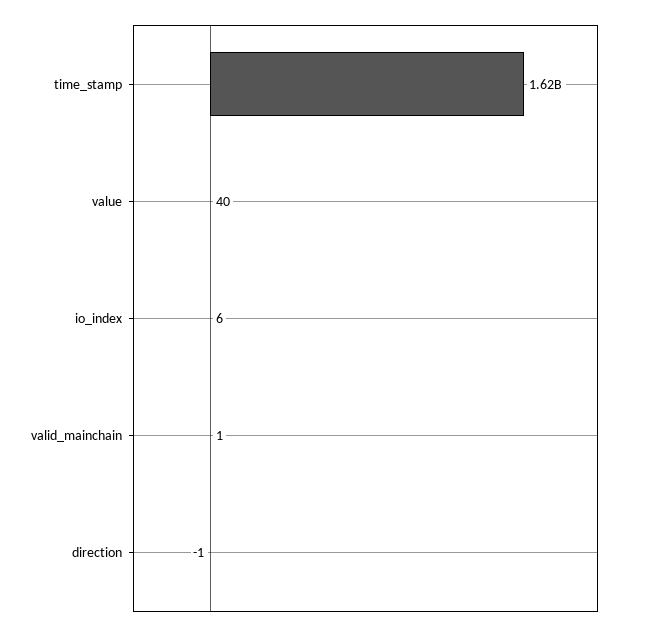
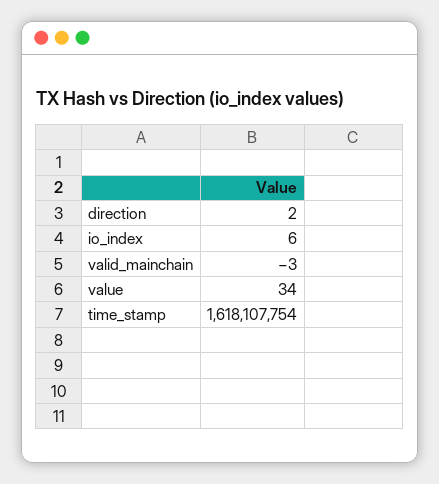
value: 40 -> 34
valid_mainchain: 1 -> -3
direction: -1 -> 2

